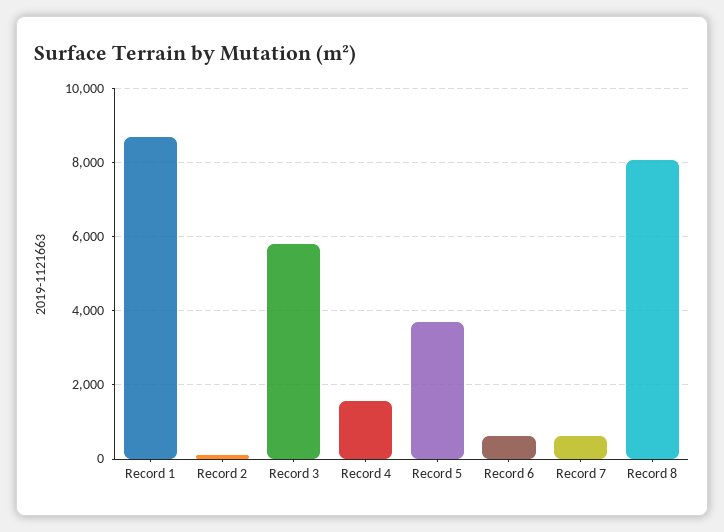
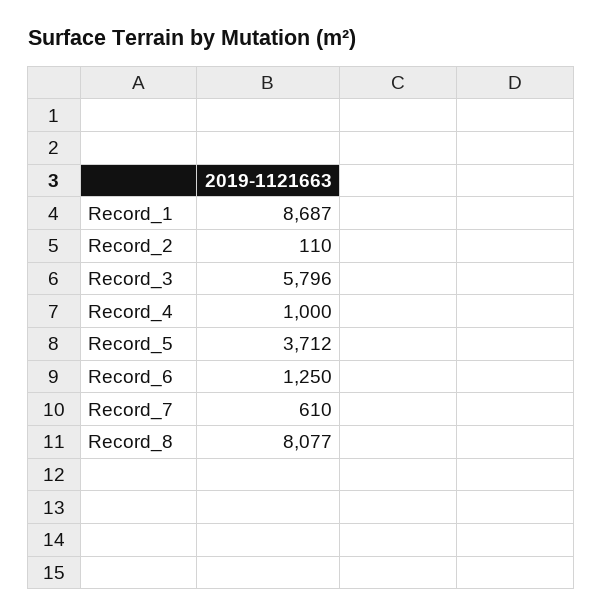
Record 4: 1600 -> 1000
Record 6: 600 -> 1250

